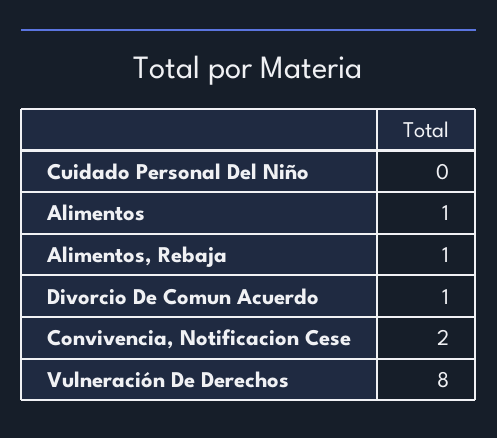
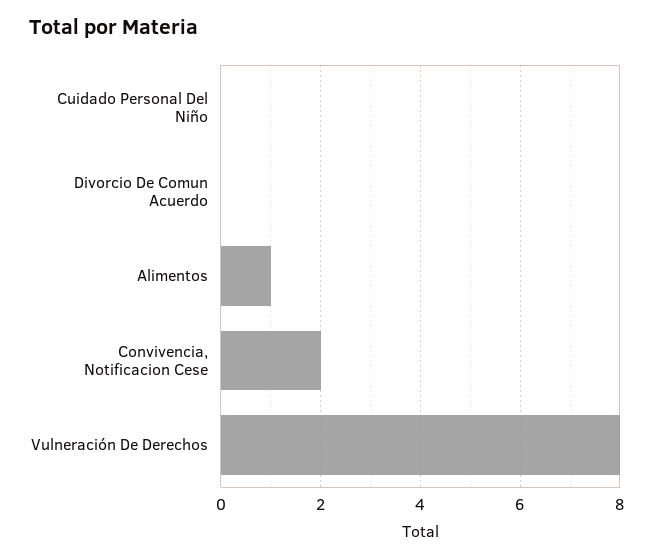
Alimentos, Rebaja: 1 -> none
Divorcio De Comun Acuerdo: 1 -> 0

